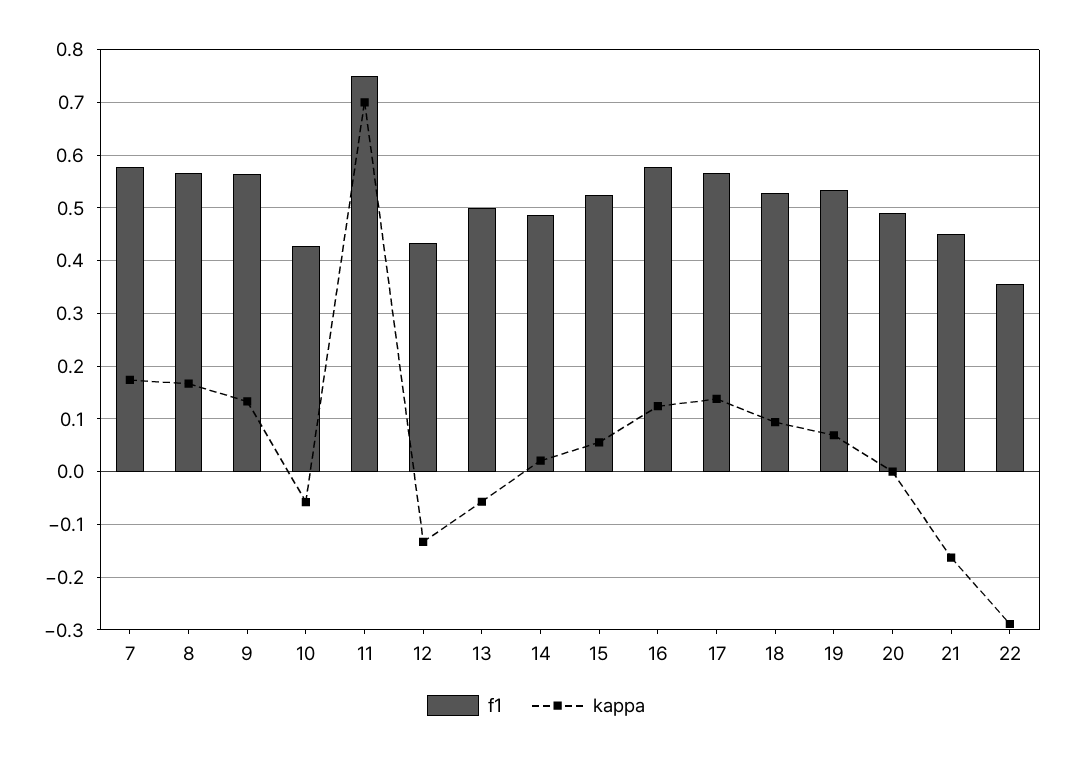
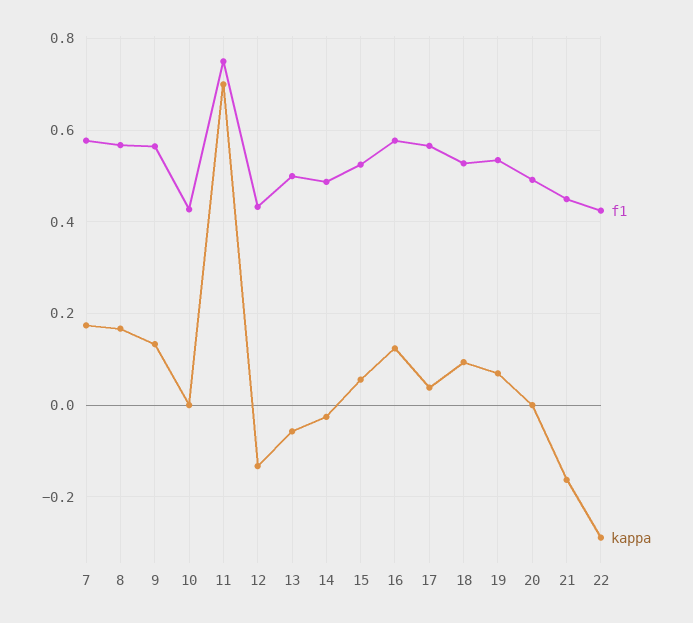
kappa, 10: -0.06 -> 0
kappa, 14: 0.02 -> -0.02
kappa, 17: 0.14 -> 0.04
f1, 22: 0.36 -> 0.42

